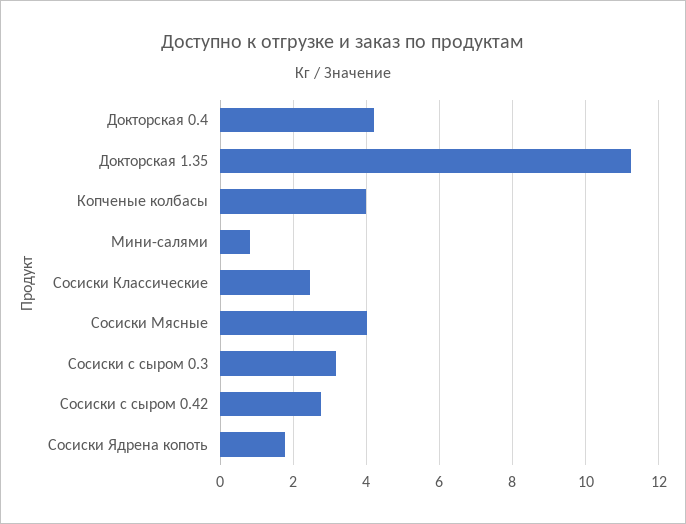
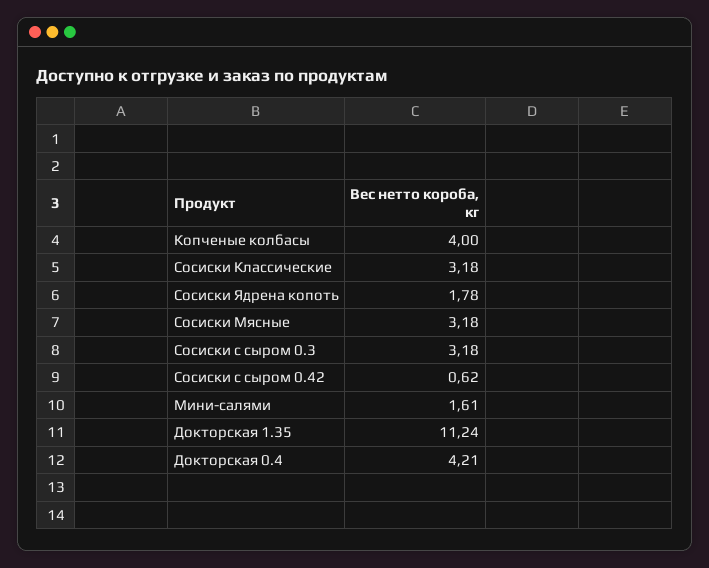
Мини-салями: 0.8 -> 1.61
Сосиски Классические: 2.4 -> 3.18
Сосиски Мясные: 4 -> 3.18
Сосиски с сыром 0.42: 2.8 -> 0.62

